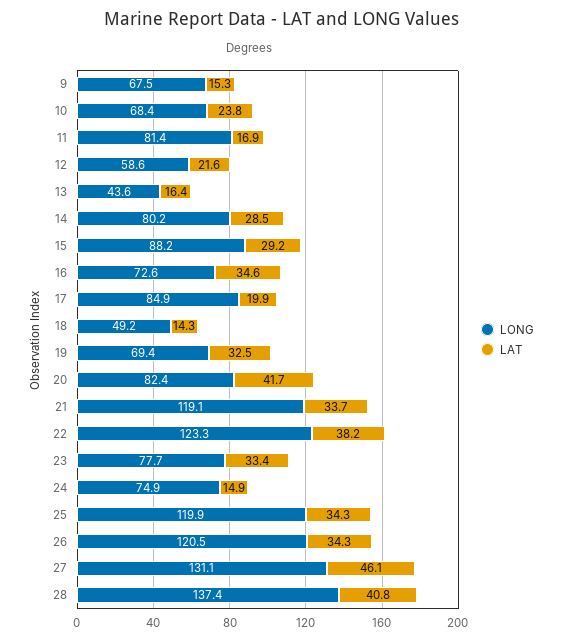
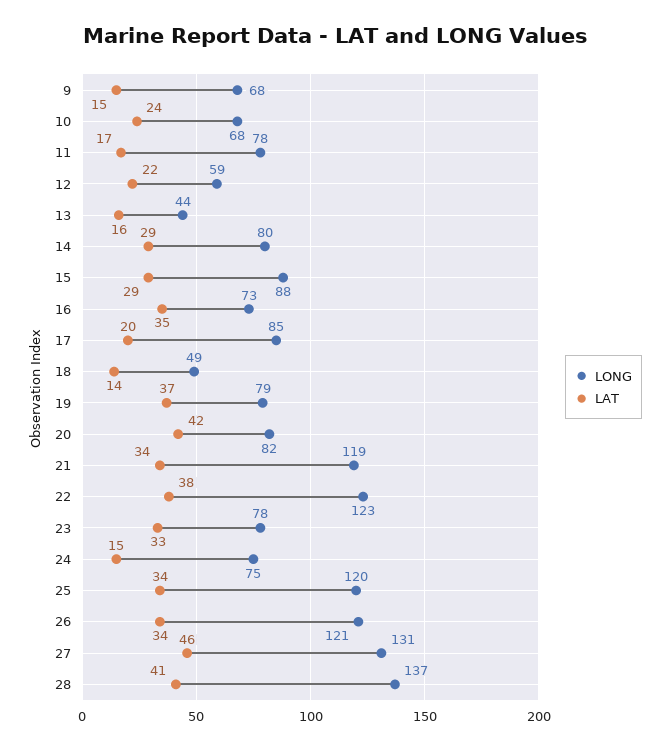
LONG, 11: 81.4 -> 78
LONG, 19: 69.4 -> 79
LAT, 19: 32.5 -> 37

